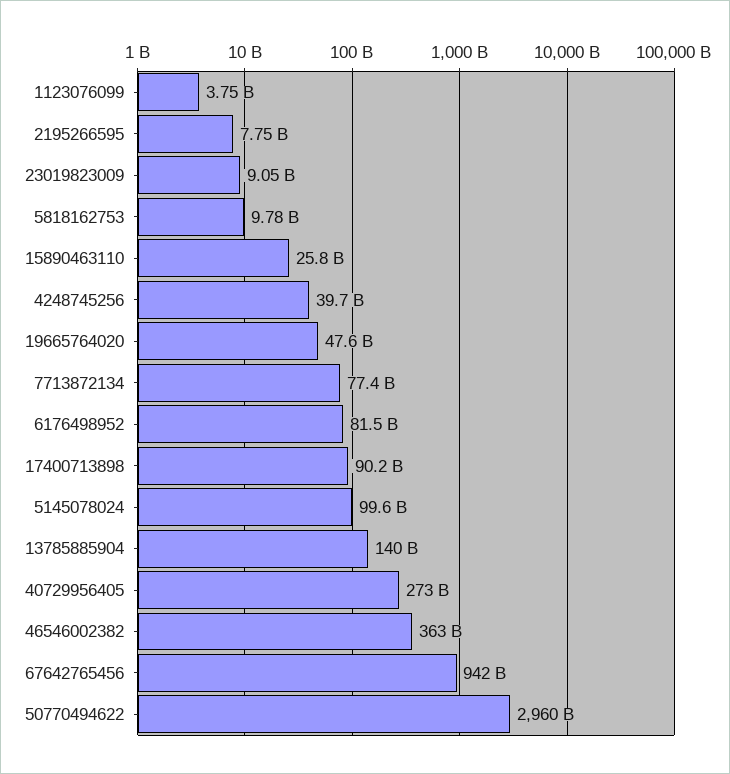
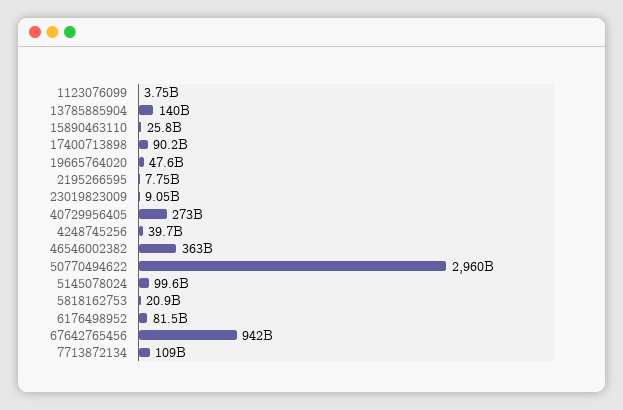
5818162753: 9780000000 -> 20900000000
7713872134: 77400000000 -> 109000000000

